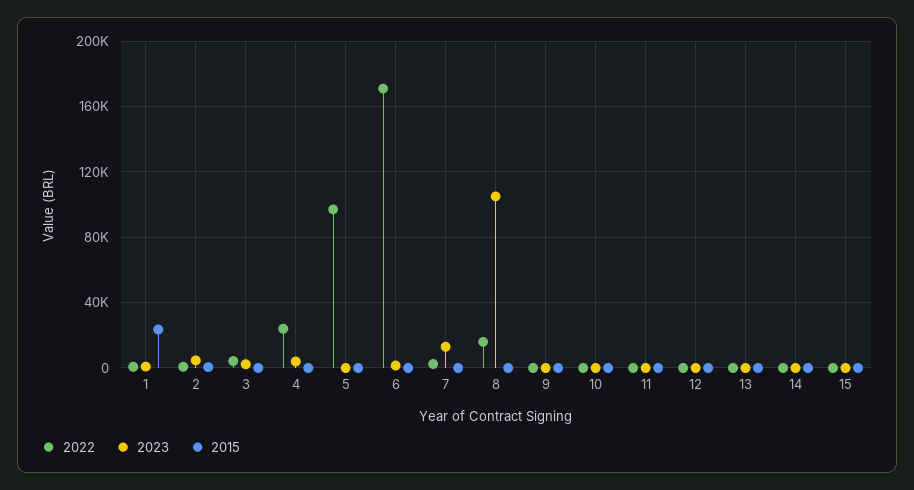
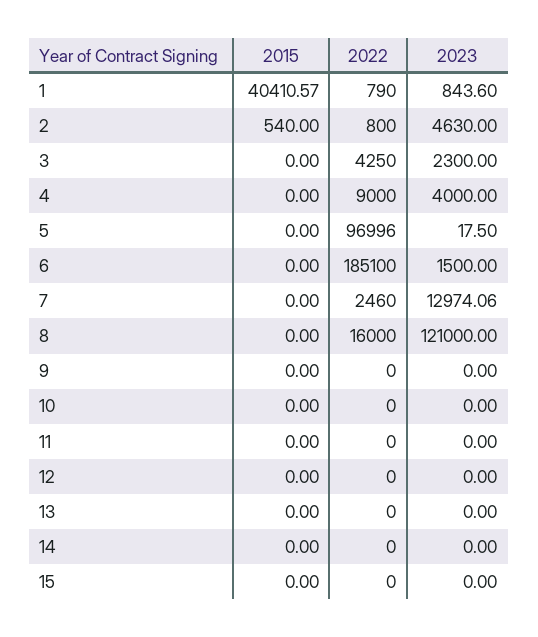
2015, 1: 25000 -> 40410.57
2022, 4: 25000 -> 9000
2022, 6: 170000 -> 185100
2023, 8: 105000 -> 121000

